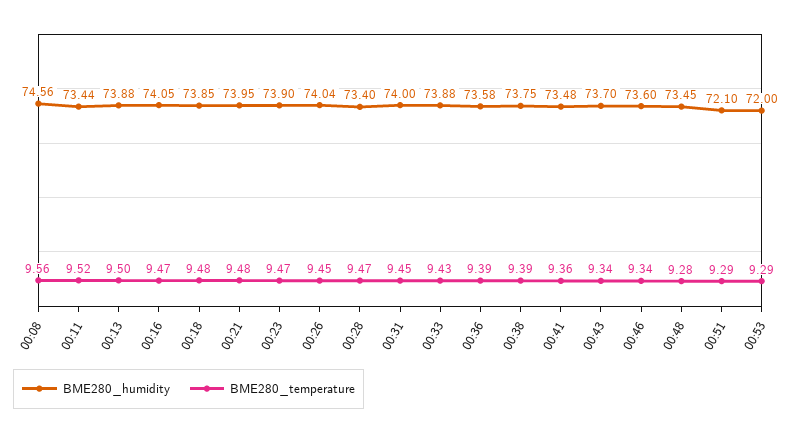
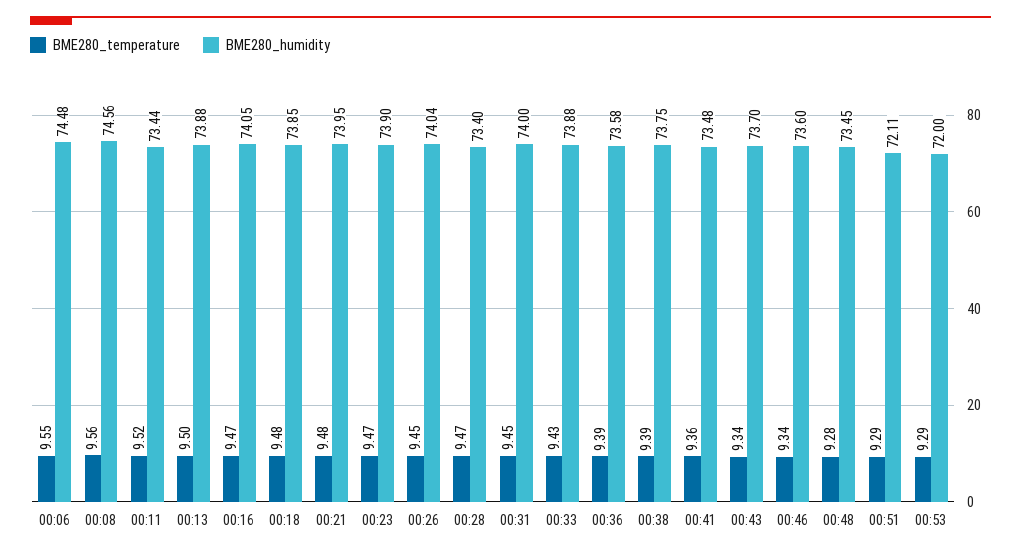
BME280_humidity, 00:51: 72.1 -> 72.11
BME280_temperature, 00:06: none -> 9.55
BME280_humidity, 00:06: none -> 74.48

